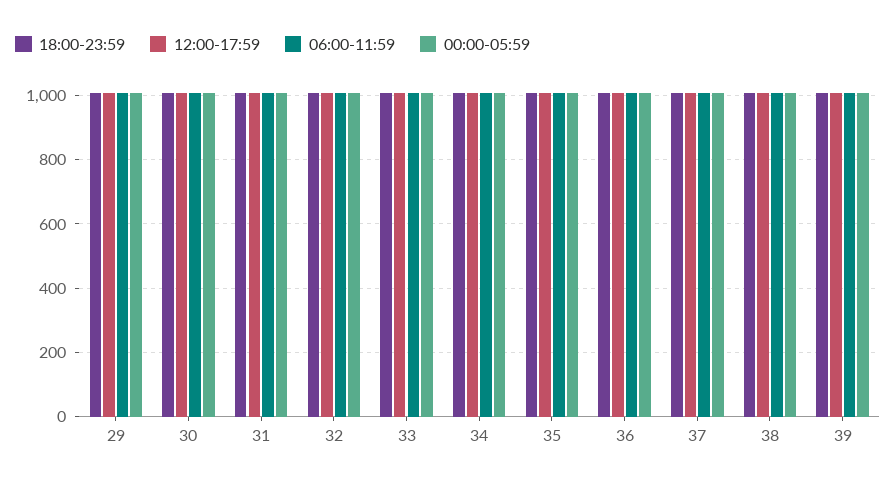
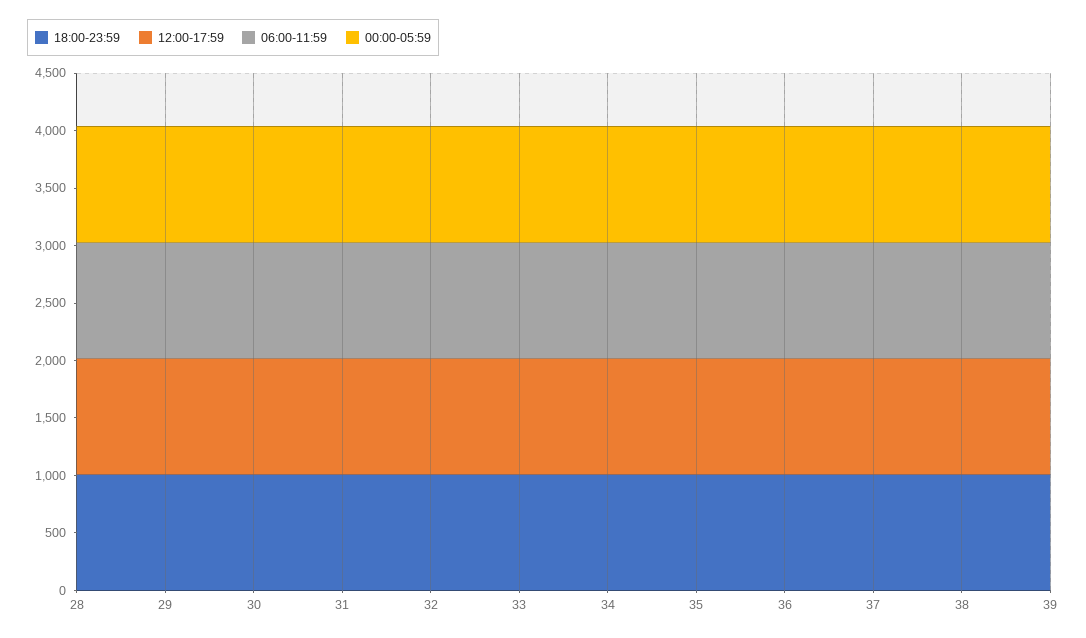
18:00-23:59, 28: none -> 1000
12:00-17:59, 28: none -> 1000
06:00-11:59, 28: none -> 1000
00:00-05:59, 28: none -> 1000

